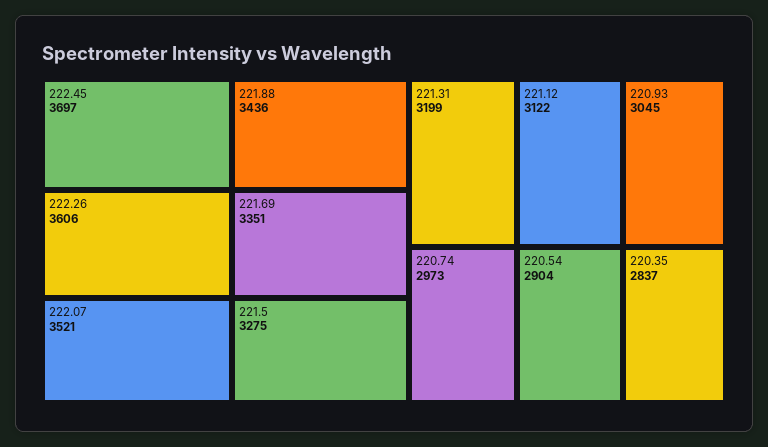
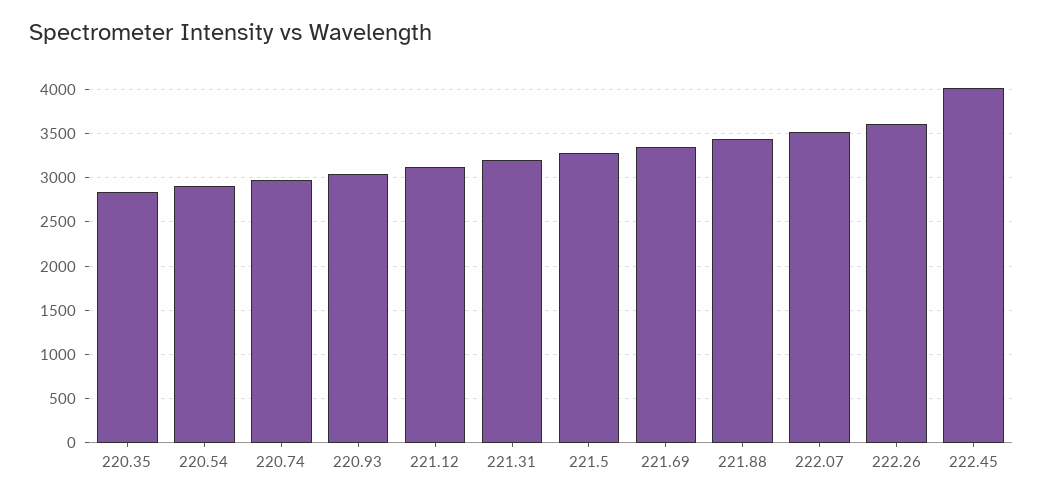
222.45: 3697 -> 4000

